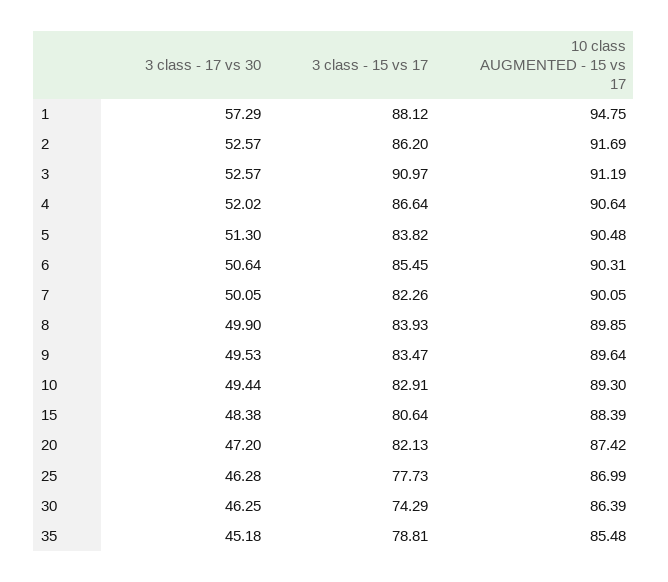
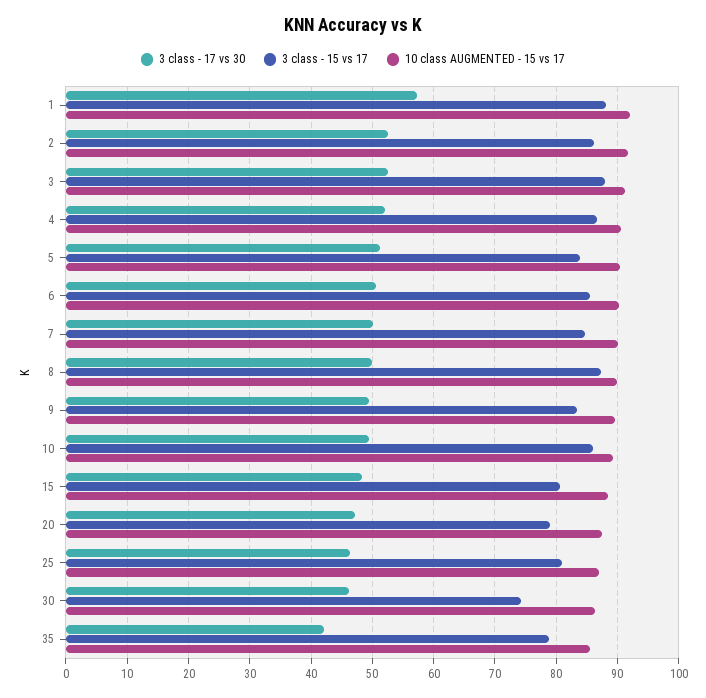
10 class AUGMENTED - 15 vs 17, 1: 94.75 -> 92
3 class - 15 vs 17, 3: 90.97 -> 88
3 class - 15 vs 17, 7: 82.26 -> 85
3 class - 15 vs 17, 8: 83.93 -> 87
3 class - 15 vs 17, 10: 82.91 -> 86
3 class - 15 vs 17, 20: 82.13 -> 79
3 class - 15 vs 17, 25: 77.73 -> 81
3 class - 17 vs 30, 35: 45.18 -> 42

